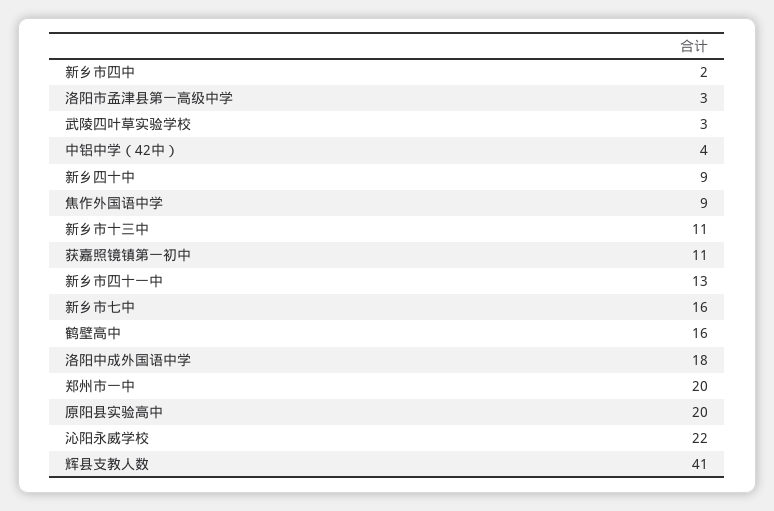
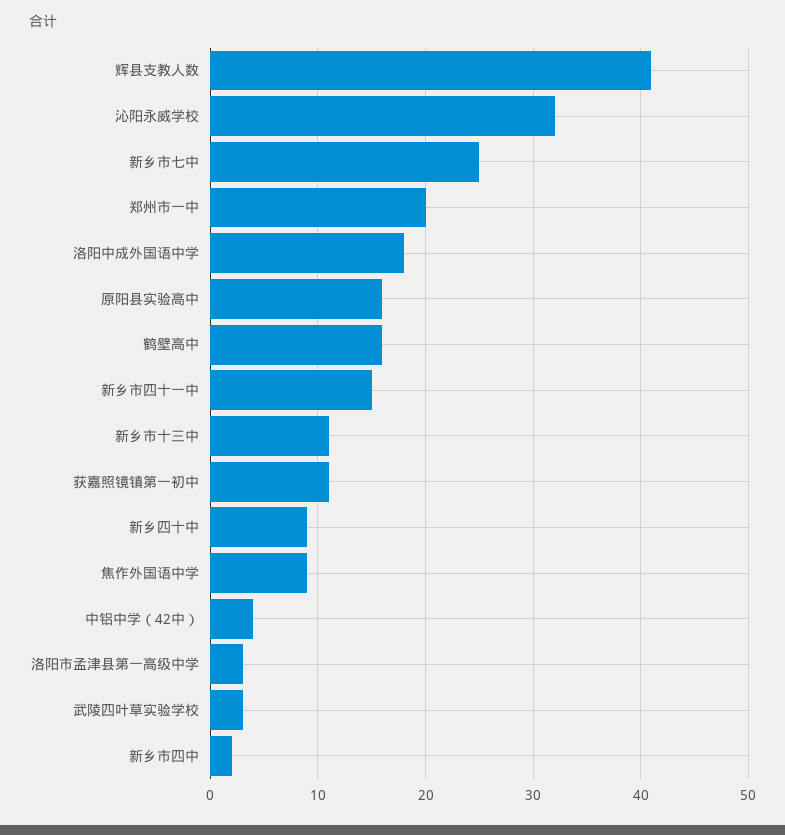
新乡市四十一中: 13 -> 15
新乡市七中: 16 -> 25
原阳县实验高中: 20 -> 16
沁阳永威学校: 22 -> 32

